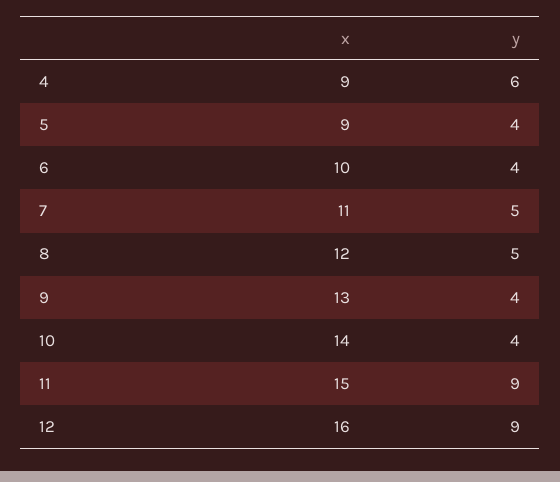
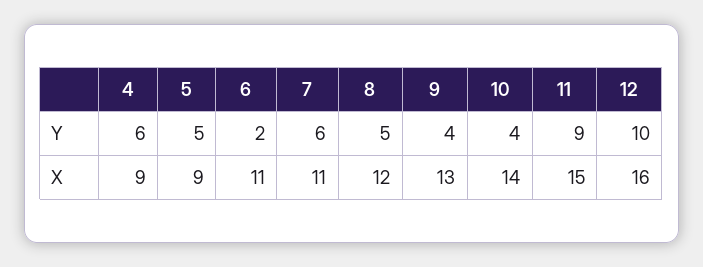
y, 5: 4 -> 5
x, 6: 10 -> 11
y, 6: 4 -> 2
y, 7: 5 -> 6
y, 12: 9 -> 10

